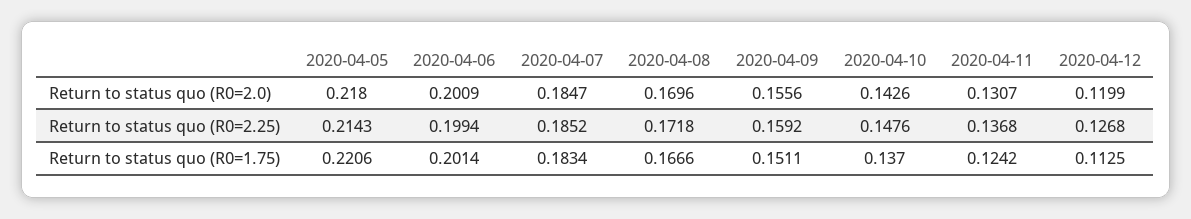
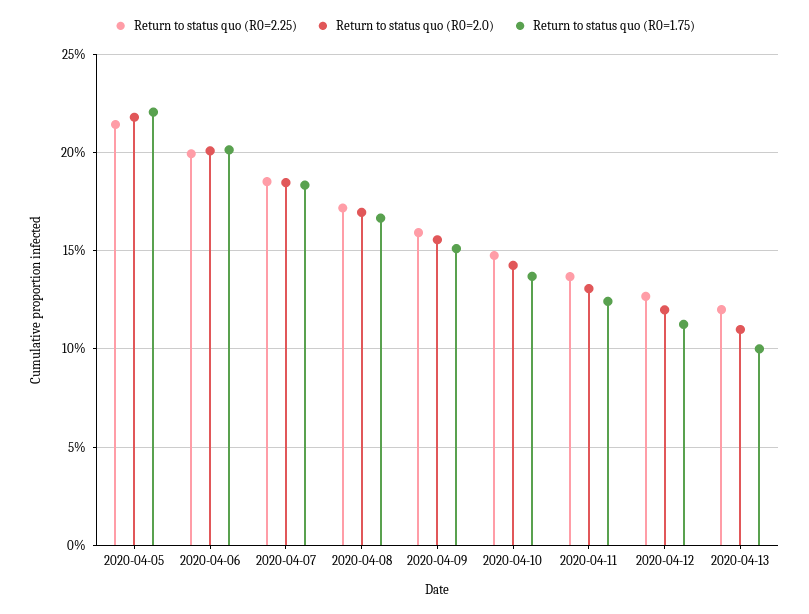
Return to status quo (R0=2.25), 2020-04-13: none -> 0.12
Return to status quo (R0=2.0), 2020-04-13: none -> 0.11
Return to status quo (R0=1.75), 2020-04-13: none -> 0.1

